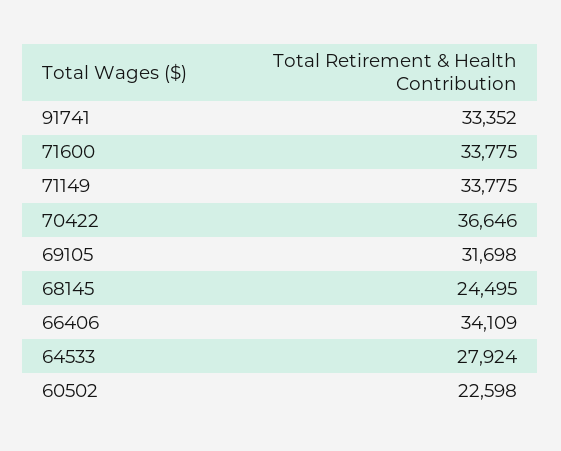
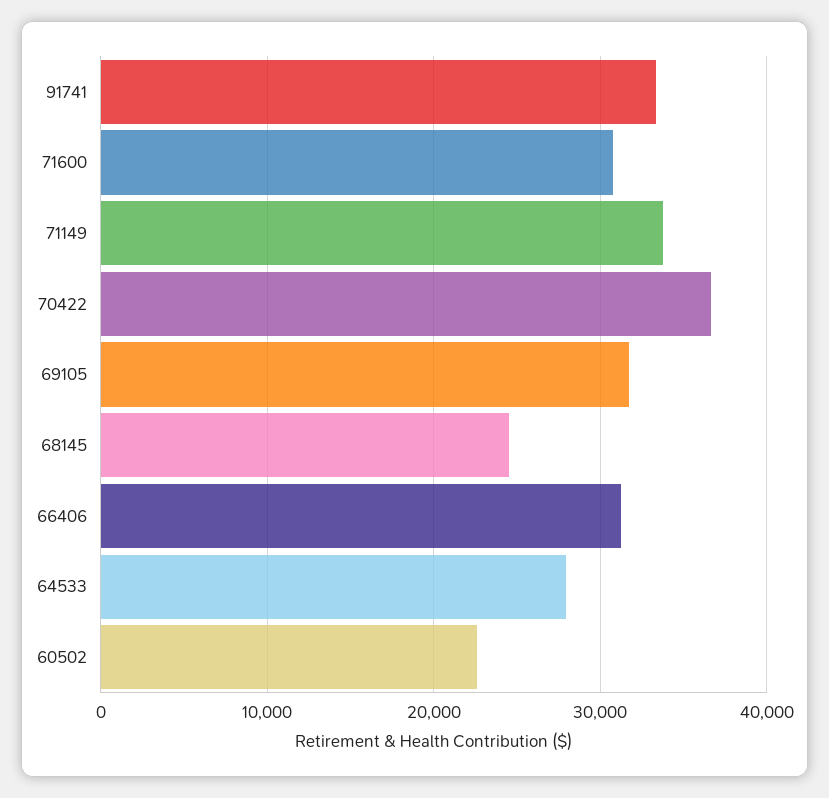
71600: 33775 -> 31000
66406: 34109 -> 31000

